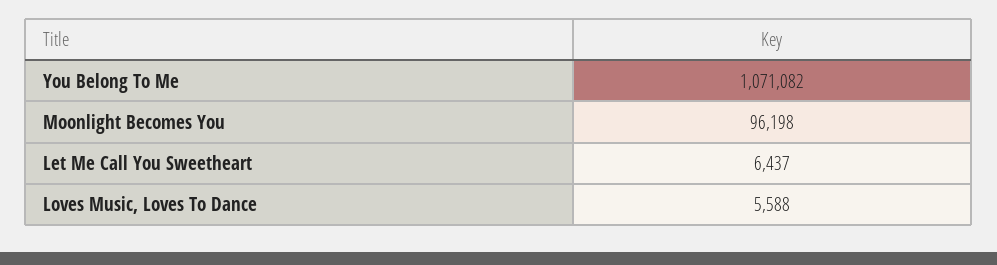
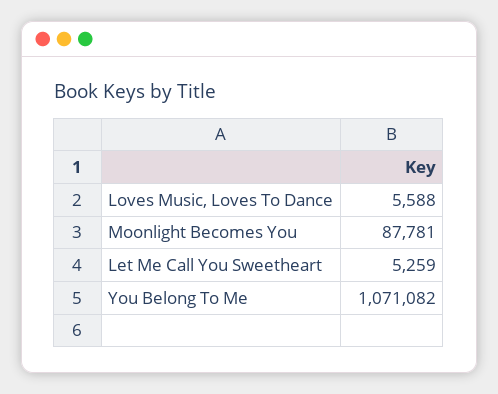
Moonlight Becomes You: 96198 -> 87781
Let Me Call You Sweetheart: 6437 -> 5259

